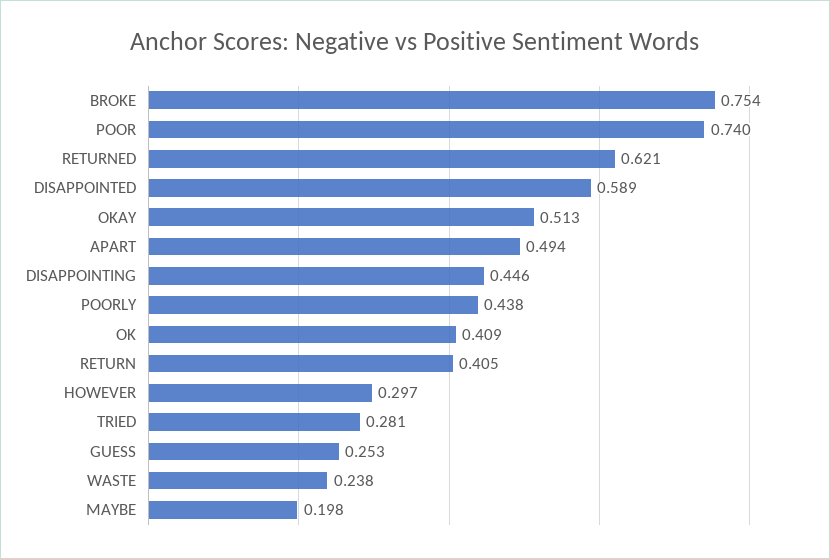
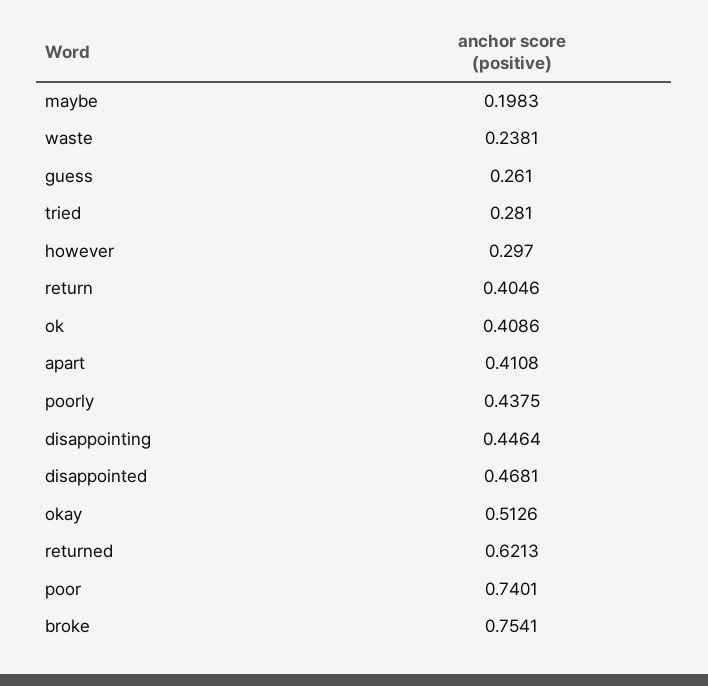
DISAPPOINTED: 0.589 -> 0.4681
APART: 0.494 -> 0.4108
GUESS: 0.253 -> 0.261

